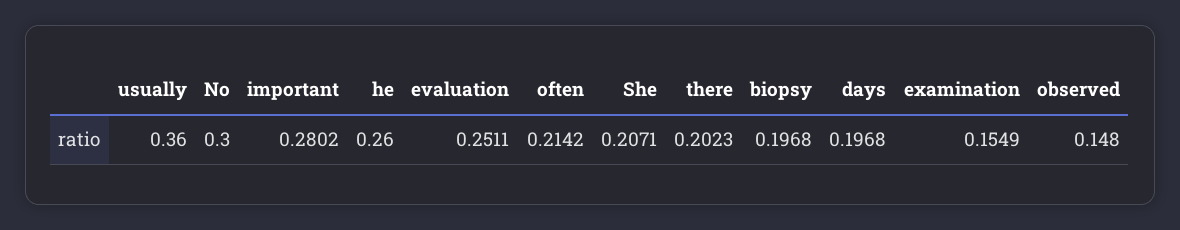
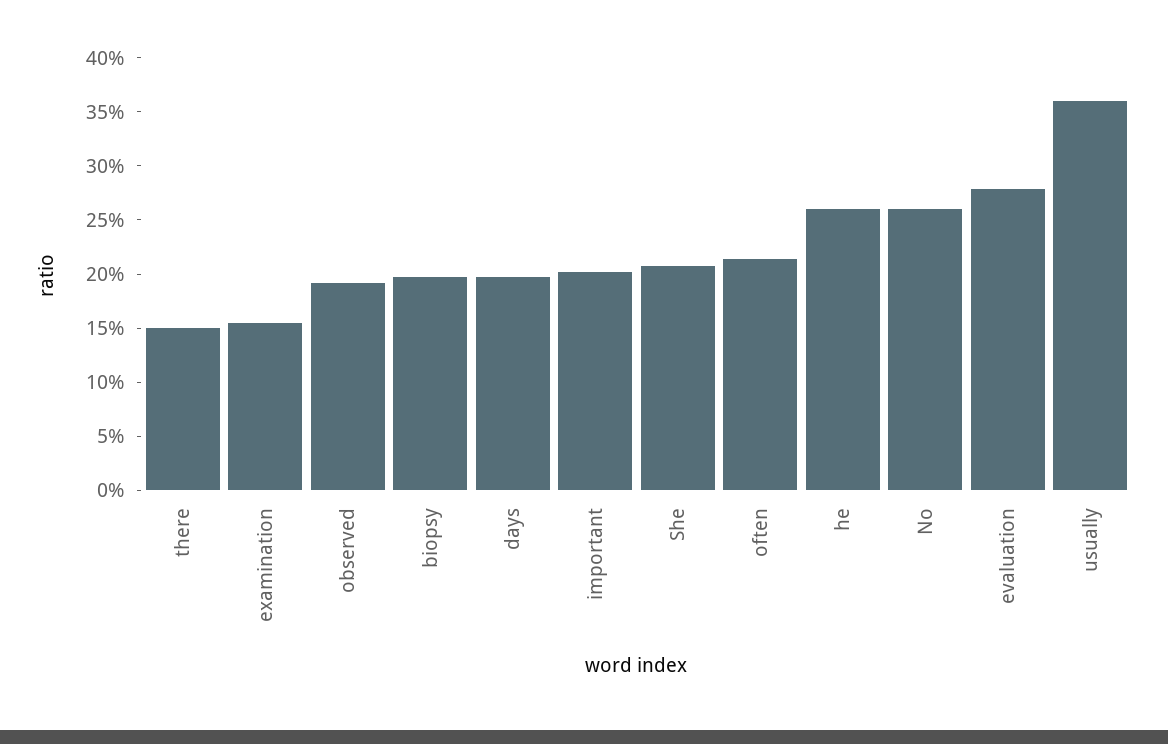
No: 0.3 -> 0.26
important: 0.2802 -> 0.2
evaluation: 0.2511 -> 0.28
there: 0.2023 -> 0.15
observed: 0.148 -> 0.19

